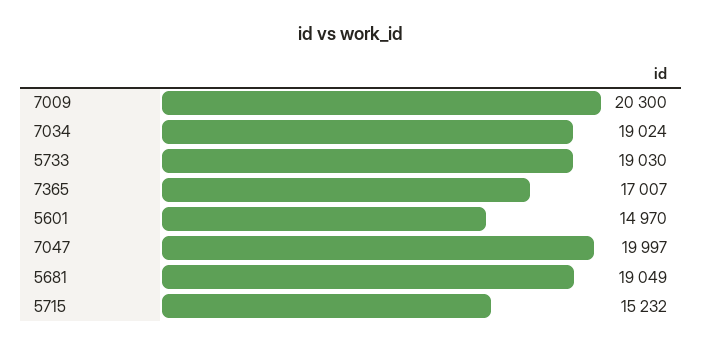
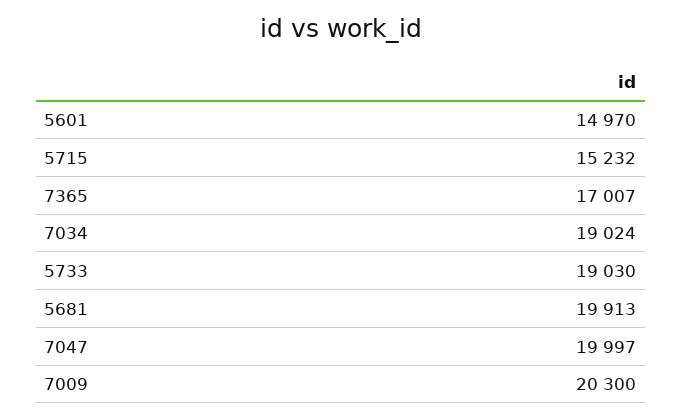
5681: 19049 -> 19913

